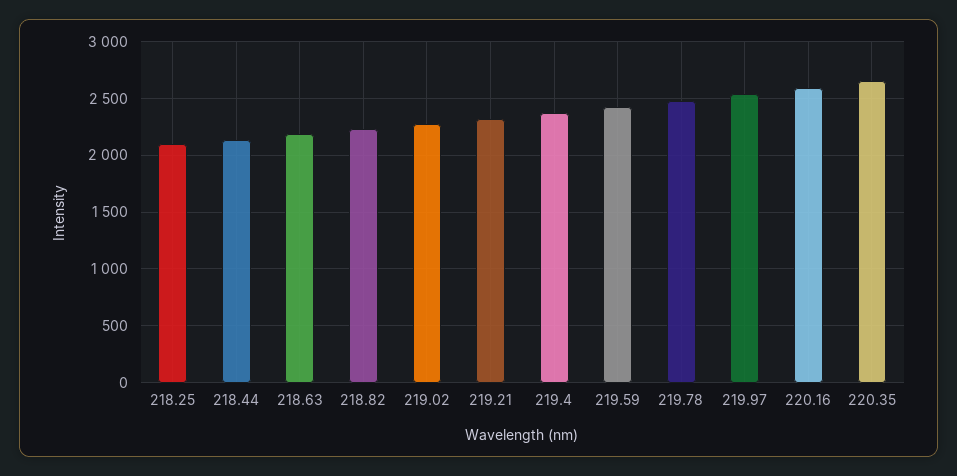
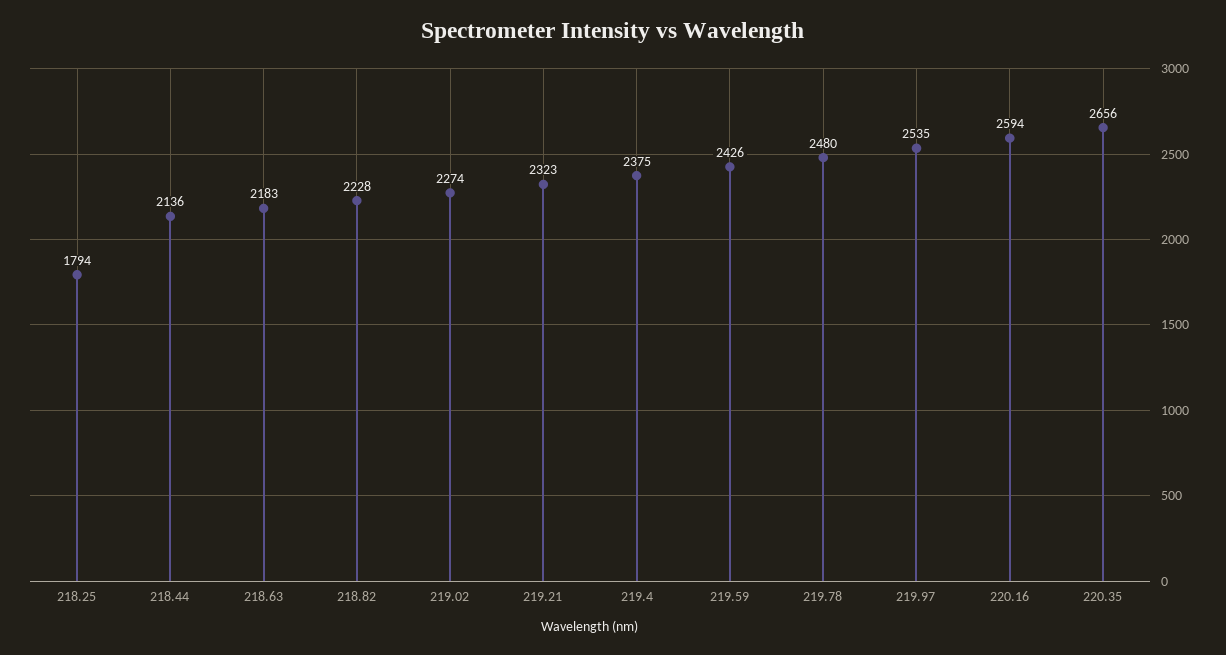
218.25: 2100 -> 1794

